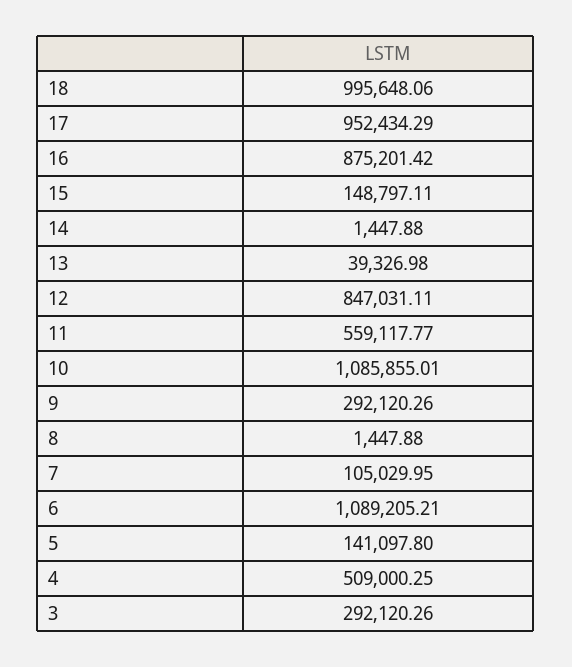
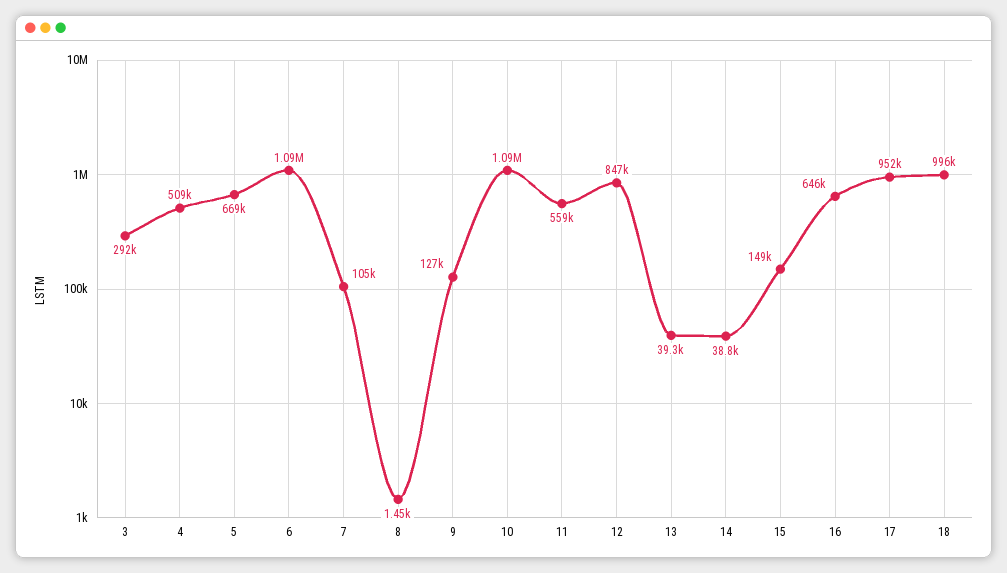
16: 875201.42 -> 646000
14: 1447.88 -> 38800
9: 292120.26 -> 127000
5: 141097.8 -> 669000

